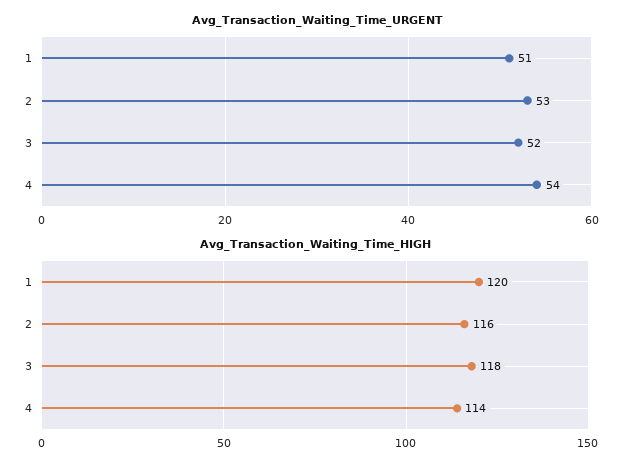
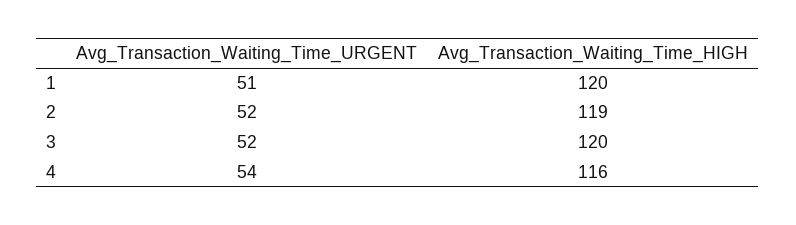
Avg_Transaction_Waiting_Time_URGENT, 2: 53 -> 52
Avg_Transaction_Waiting_Time_HIGH, 2: 116 -> 119
Avg_Transaction_Waiting_Time_HIGH, 3: 118 -> 120
Avg_Transaction_Waiting_Time_HIGH, 4: 114 -> 116

